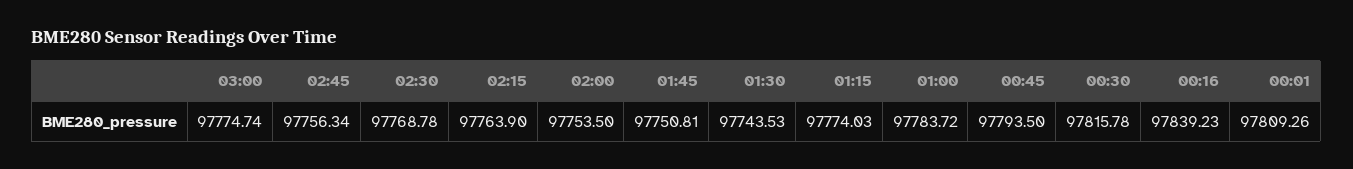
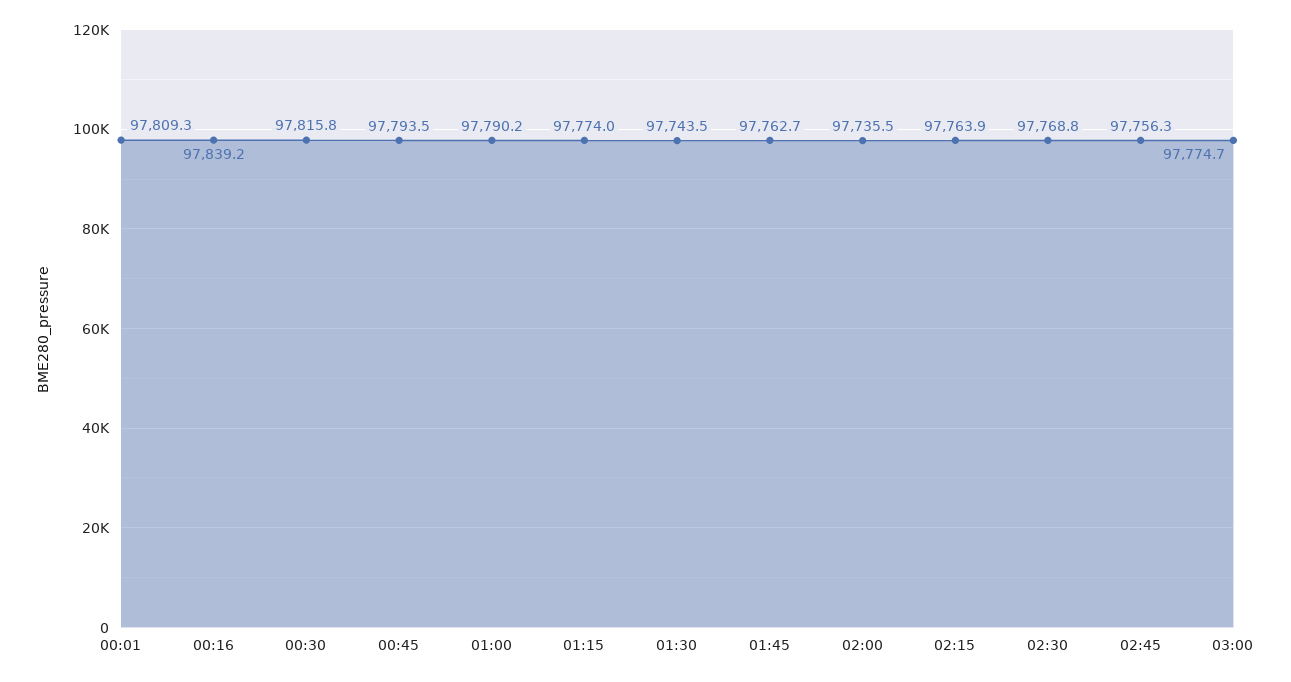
02:00: 97753.5 -> 97735.5
01:45: 97750.81 -> 97762.7
01:00: 97783.72 -> 97790.2

